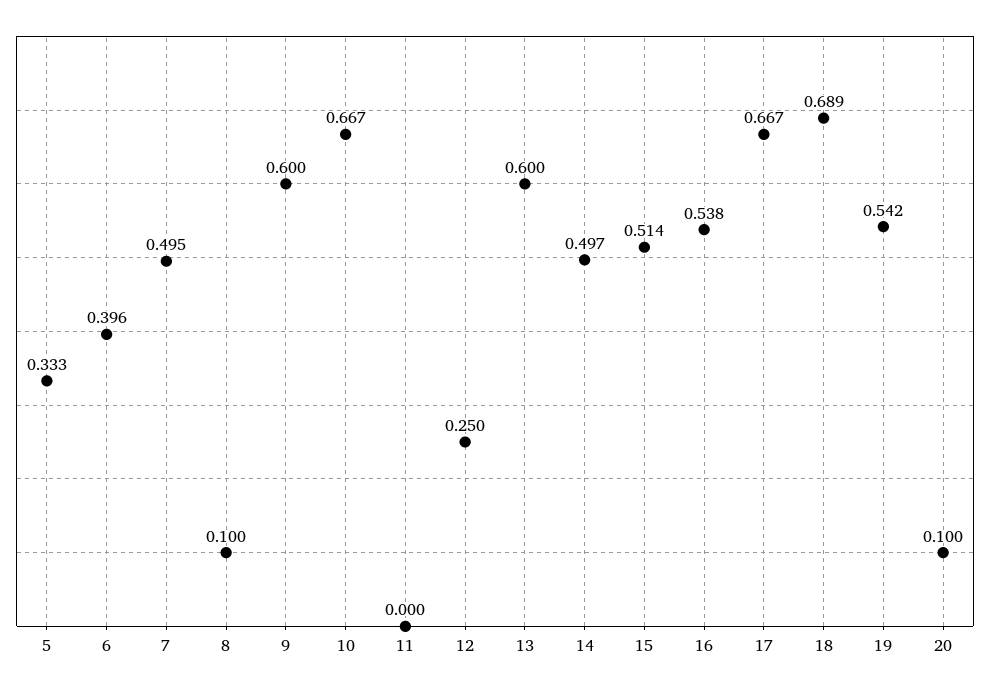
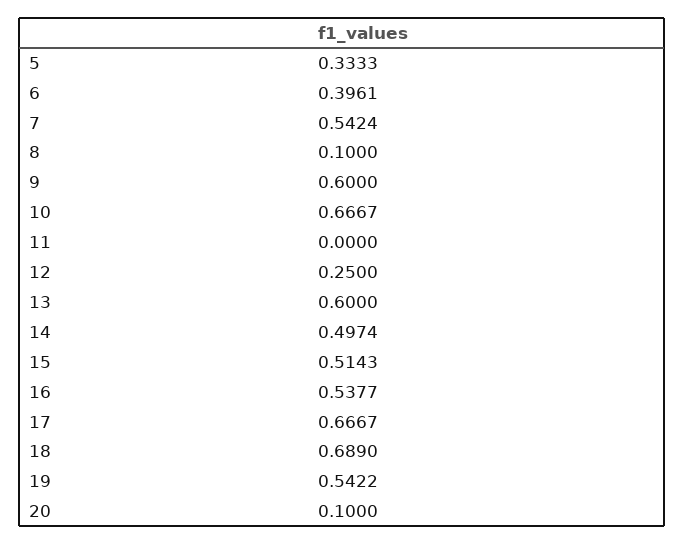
7: 0.495 -> 0.5424

